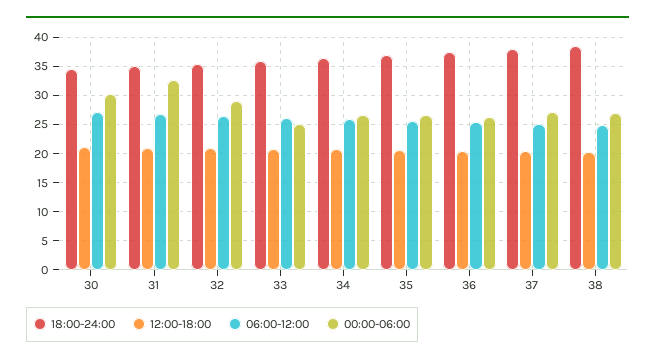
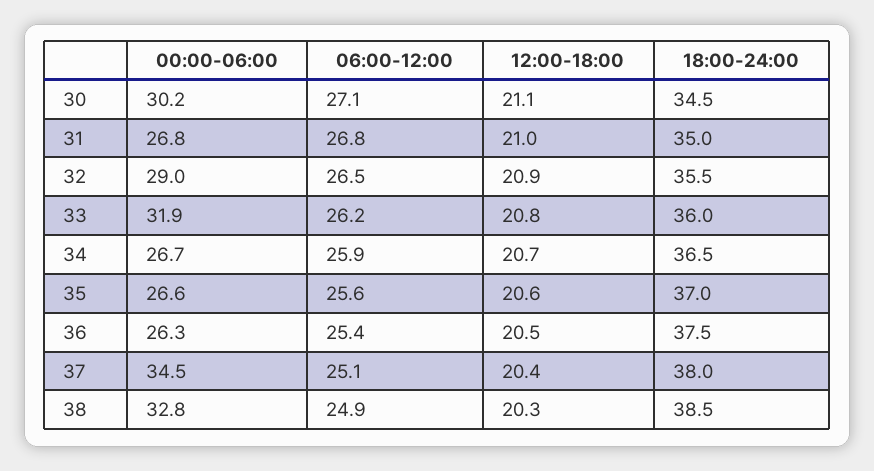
00:00-06:00, 31: 32.5 -> 26.8
00:00-06:00, 33: 25 -> 31.9
00:00-06:00, 37: 27.5 -> 34.5
00:00-06:00, 38: 27.5 -> 32.8

